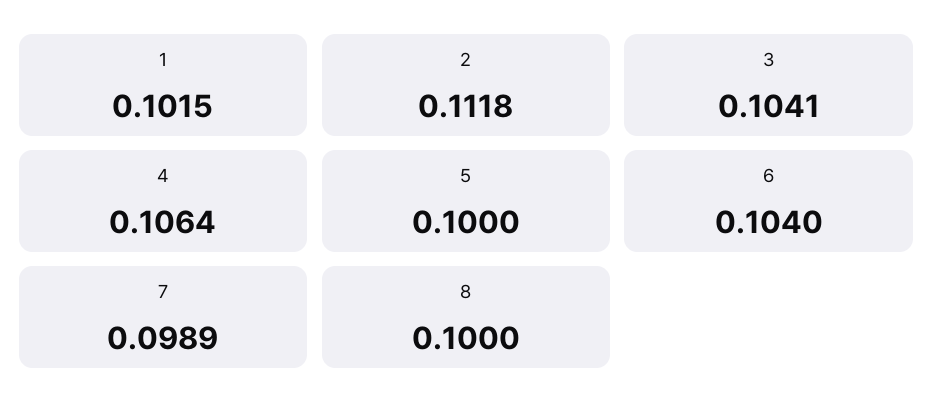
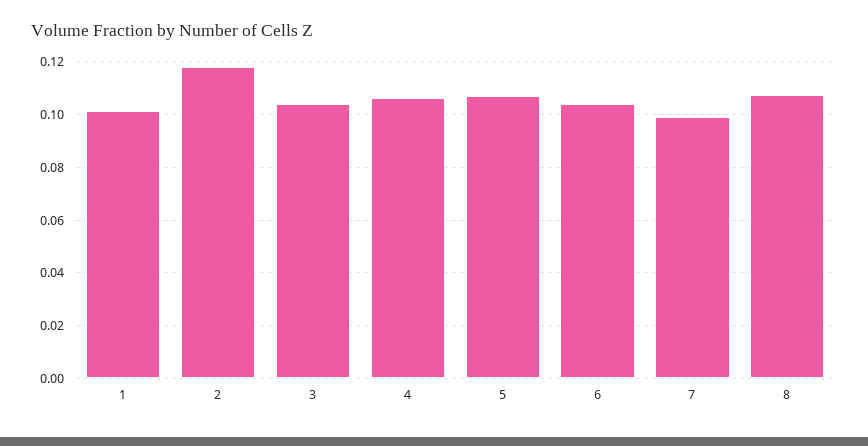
2: 0.1118 -> 0.1175
5: 0.1 -> 0.1075
8: 0.1 -> 0.1075

